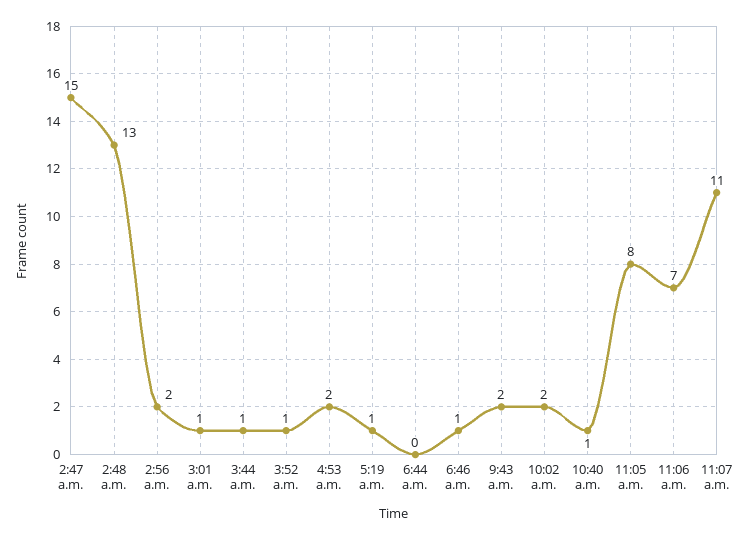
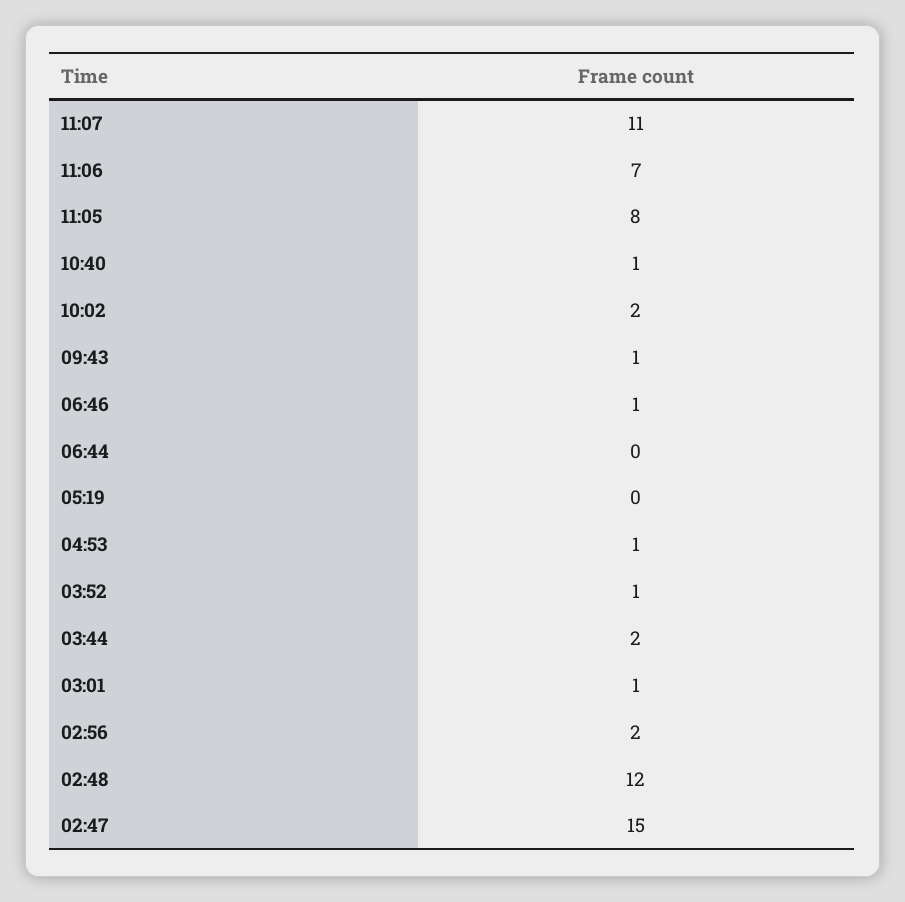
2:48 a.m.: 13 -> 12
3:44 a.m.: 1 -> 2
4:53 a.m.: 2 -> 1
5:19 a.m.: 1 -> 0
9:43 a.m.: 2 -> 1

